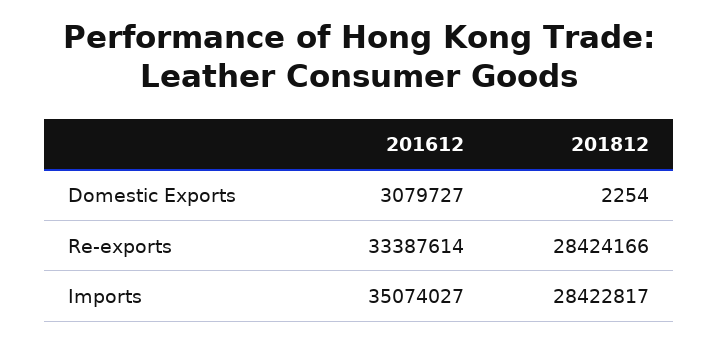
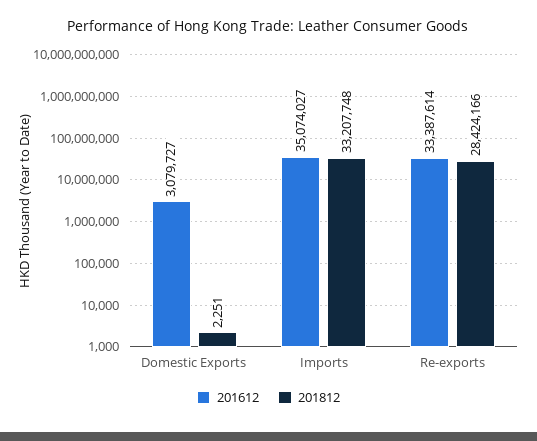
201812, Domestic Exports: 2254 -> 2251
201812, Imports: 28422817 -> 33207748

